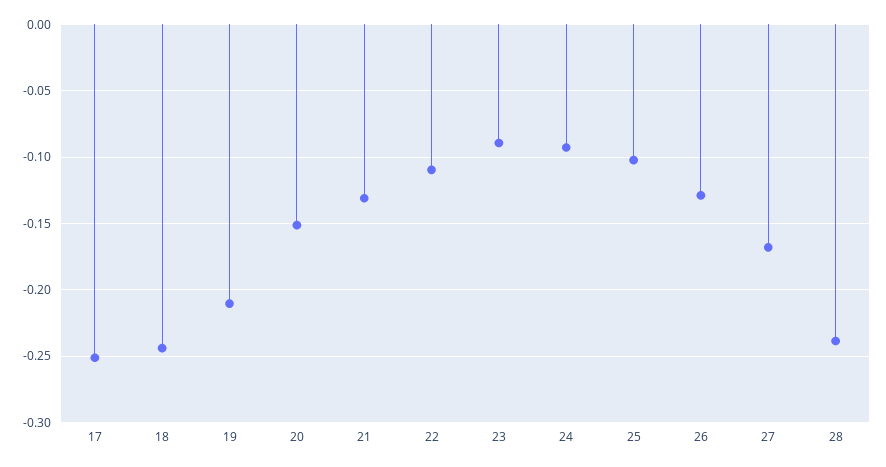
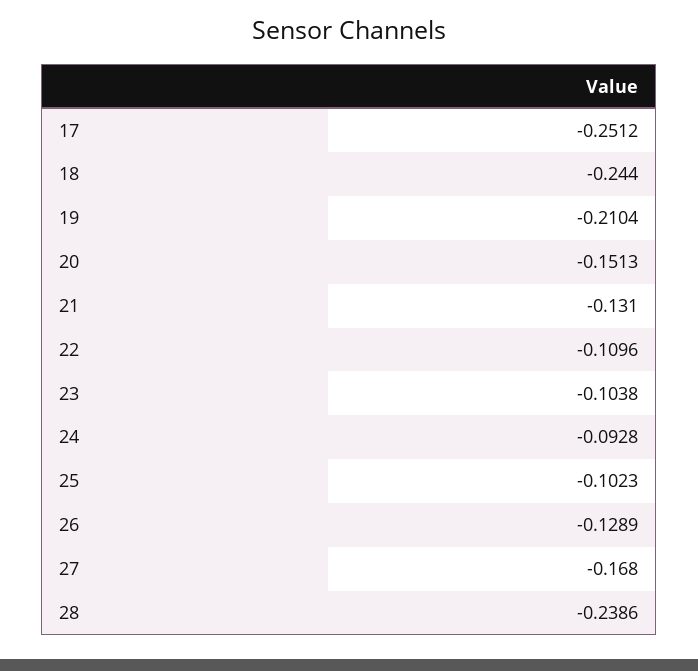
23: -0.09 -> -0.1038

